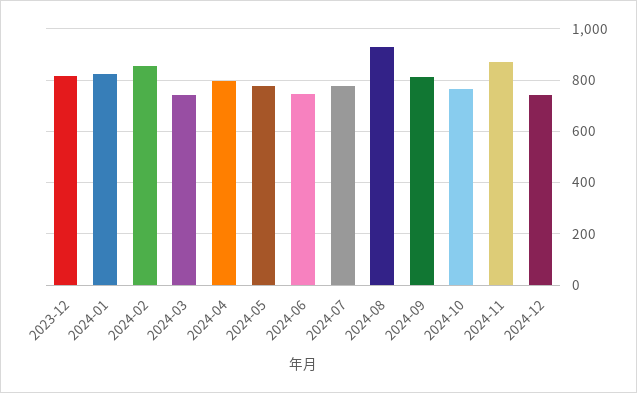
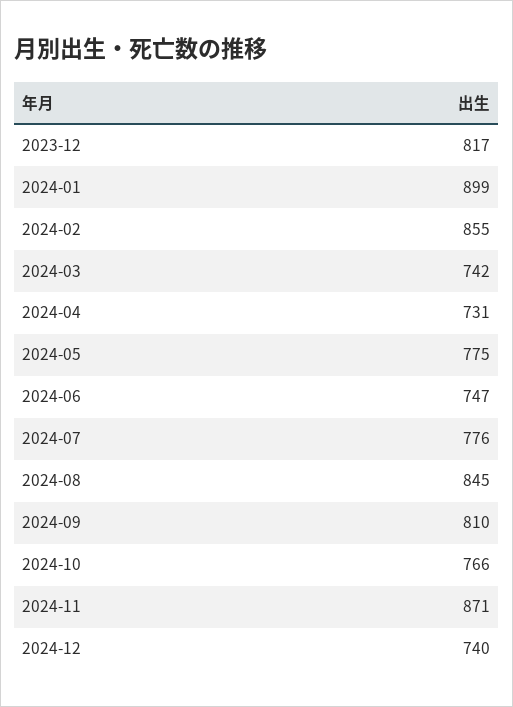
2024-01: 825 -> 899
2024-04: 800 -> 731
2024-08: 925 -> 845

